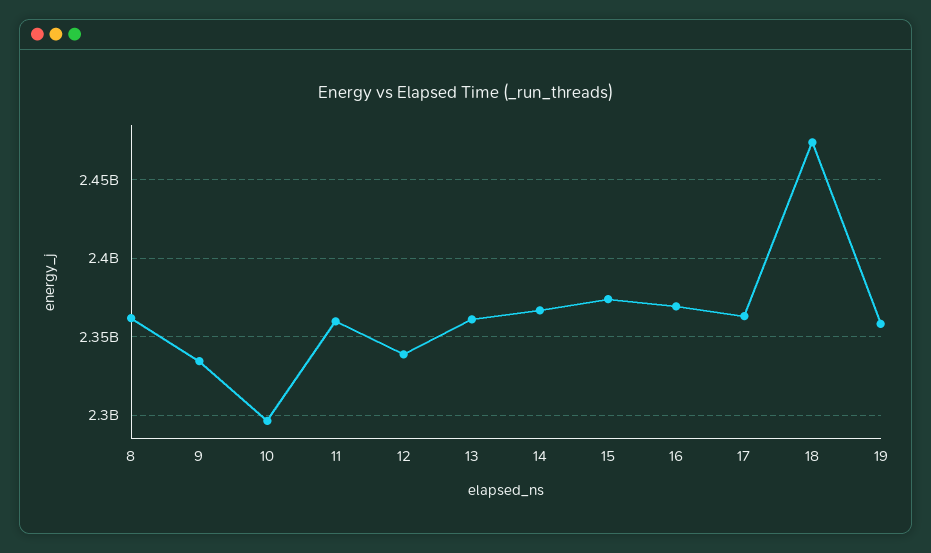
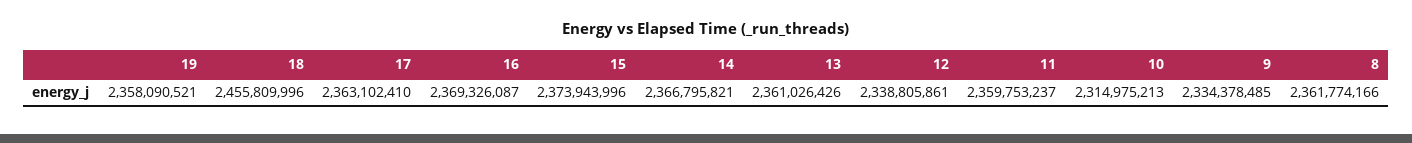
10: 2295000000 -> 2314975213
18: 2475000000 -> 2455809996

